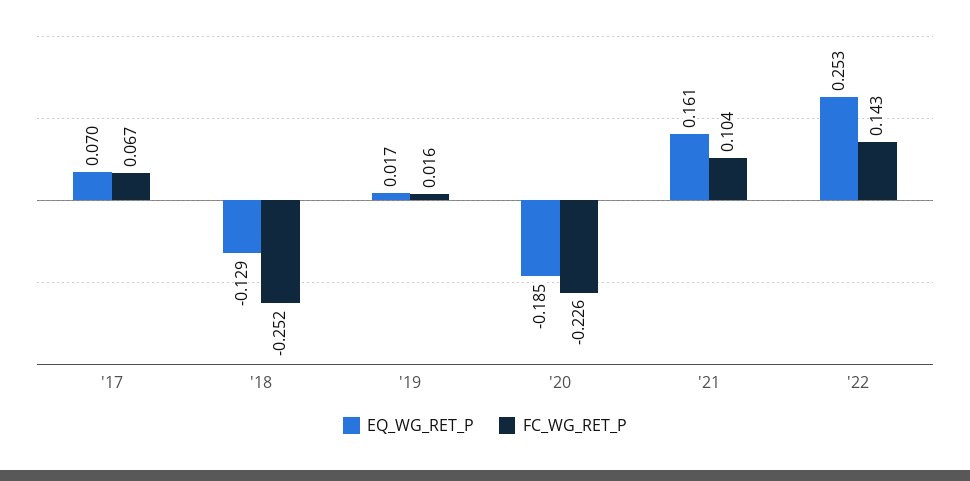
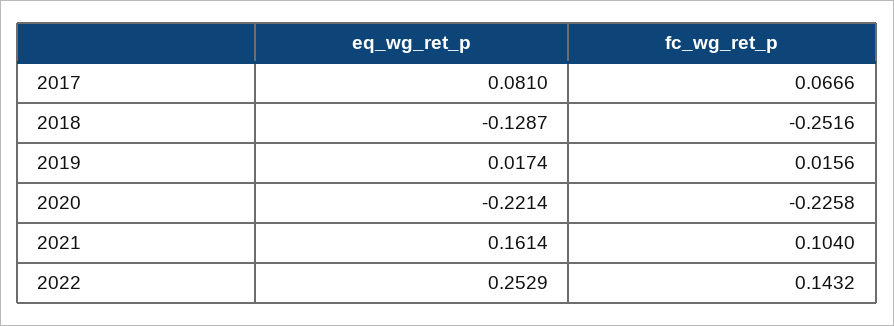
EQ_WG_RET_P, '17: 0.07 -> 0.081
EQ_WG_RET_P, '20: -0.185 -> -0.2214

